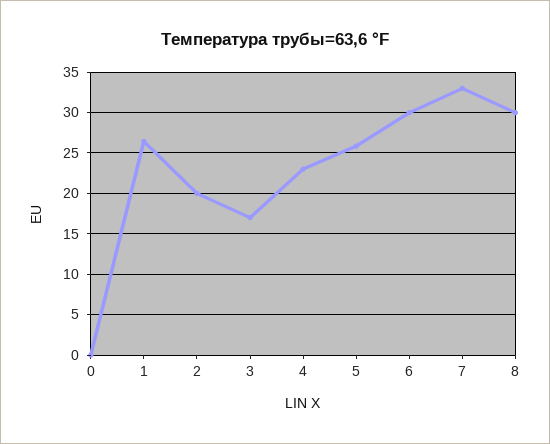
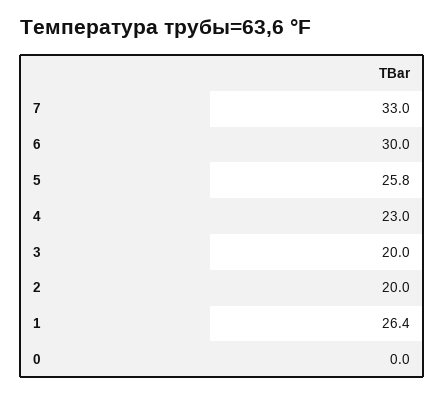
3: 17 -> 20
8: 30 -> none

